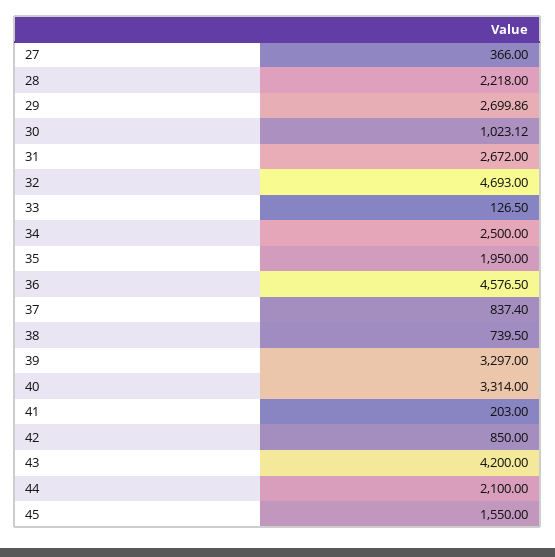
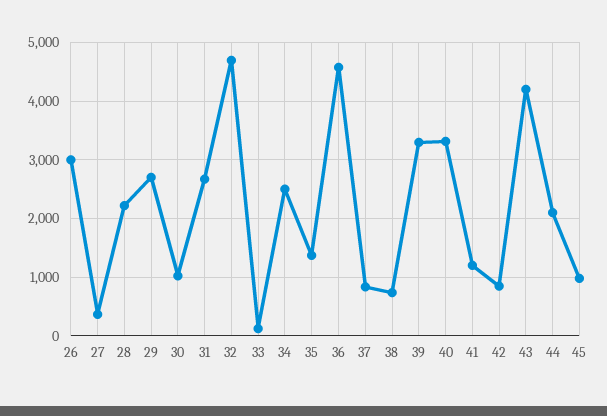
35: 1950 -> 1400
41: 203 -> 1200
45: 1550 -> 1000
26: none -> 3000

